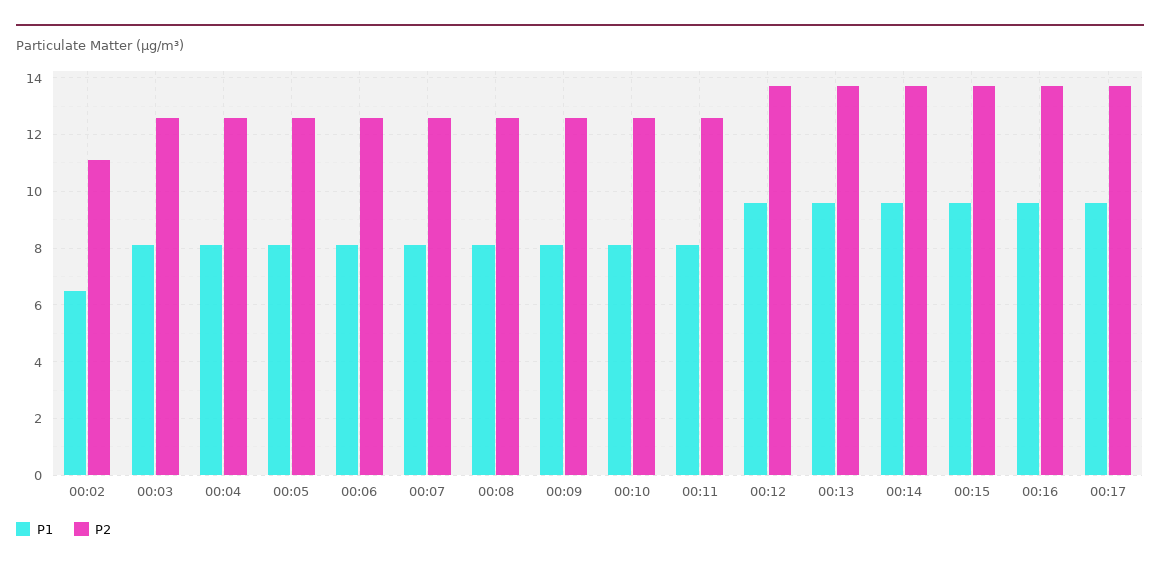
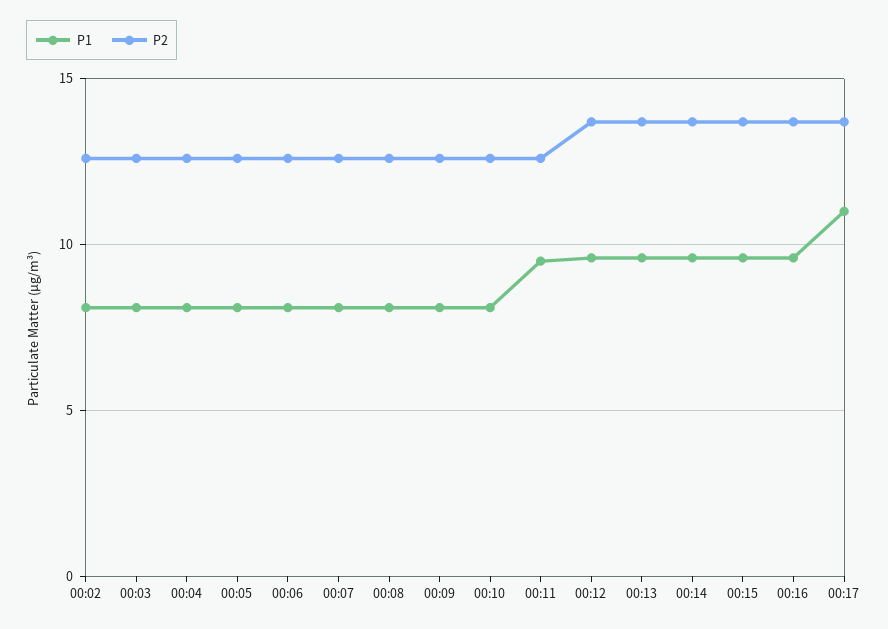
P1, 00:02: 6.5 -> 8
P2, 00:02: 11 -> 12.5
P1, 00:11: 8 -> 9.5
P1, 00:17: 9.5 -> 11

